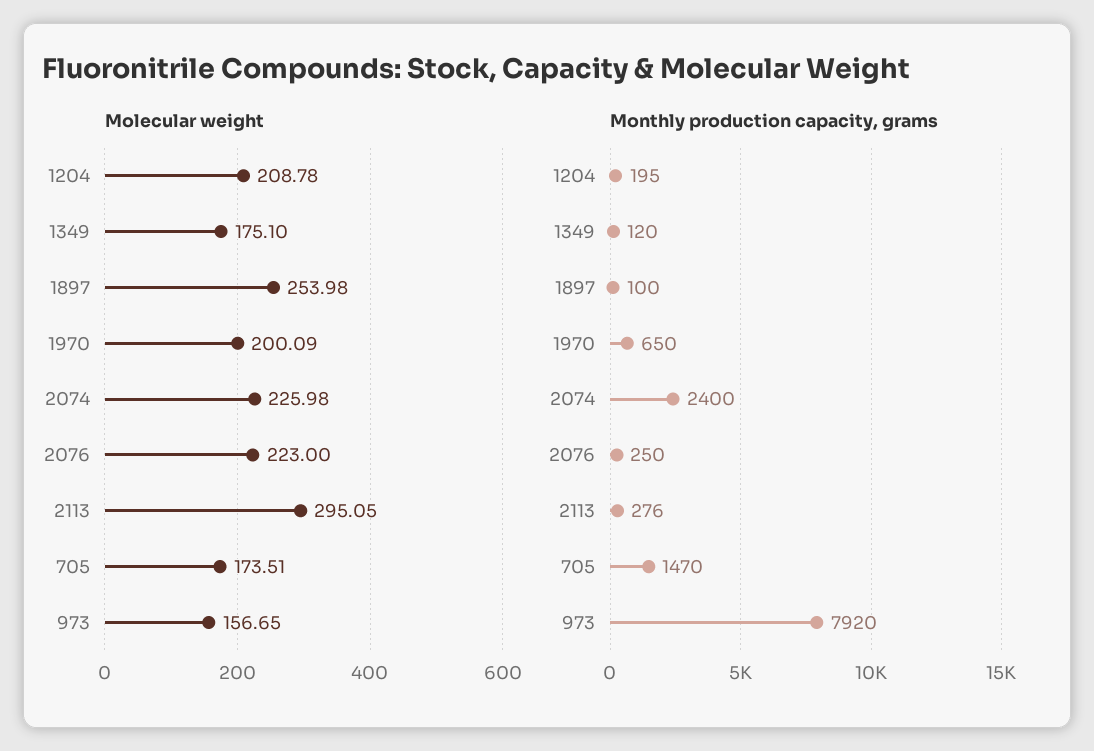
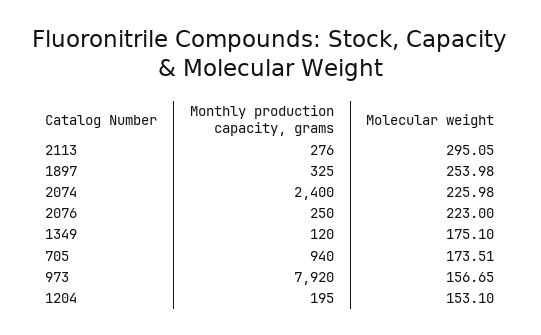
Molecular weight, 1204: 208.78 -> 153.1
Molecular weight, 1970: 200.09 -> none
Monthly production capacity, grams, 1897: 100 -> 325
Monthly production capacity, grams, 1970: 650 -> none
Monthly production capacity, grams, 705: 1470 -> 940

